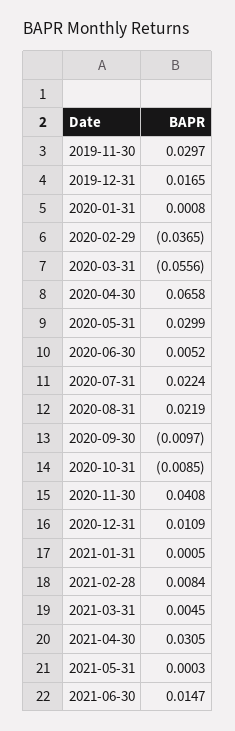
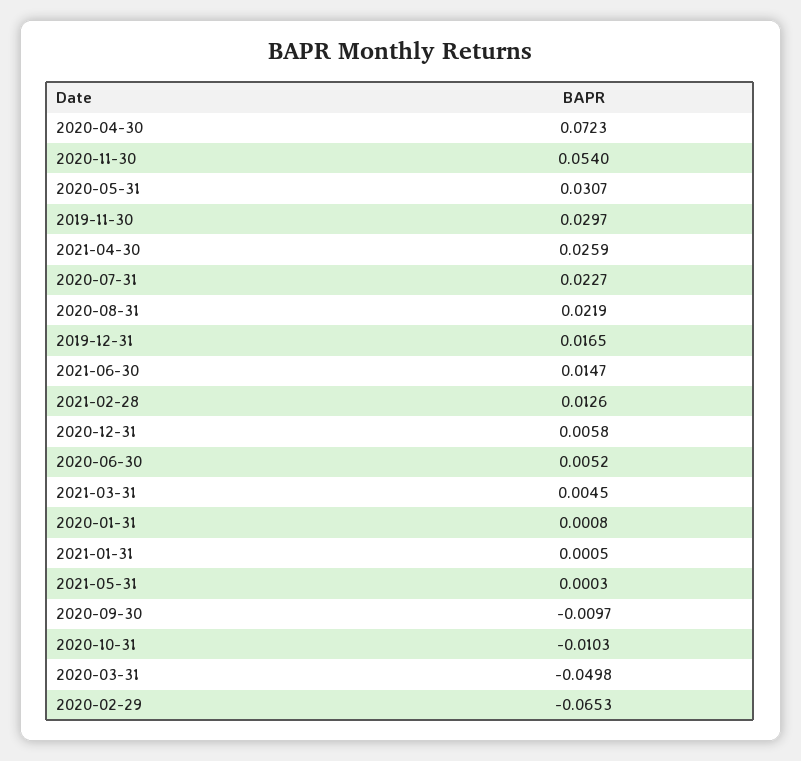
2020-02-29: -0.0365 -> -0.0653
2020-03-31: -0.0556 -> -0.0498
2020-04-30: 0.0658 -> 0.0723
2020-05-31: 0.0299 -> 0.0307
2020-07-31: 0.0224 -> 0.0227
2020-10-31: -0.0085 -> -0.0103
2020-11-30: 0.0408 -> 0.054
2020-12-31: 0.0109 -> 0.0058
2021-02-28: 0.0084 -> 0.0126
2021-04-30: 0.0305 -> 0.0259

